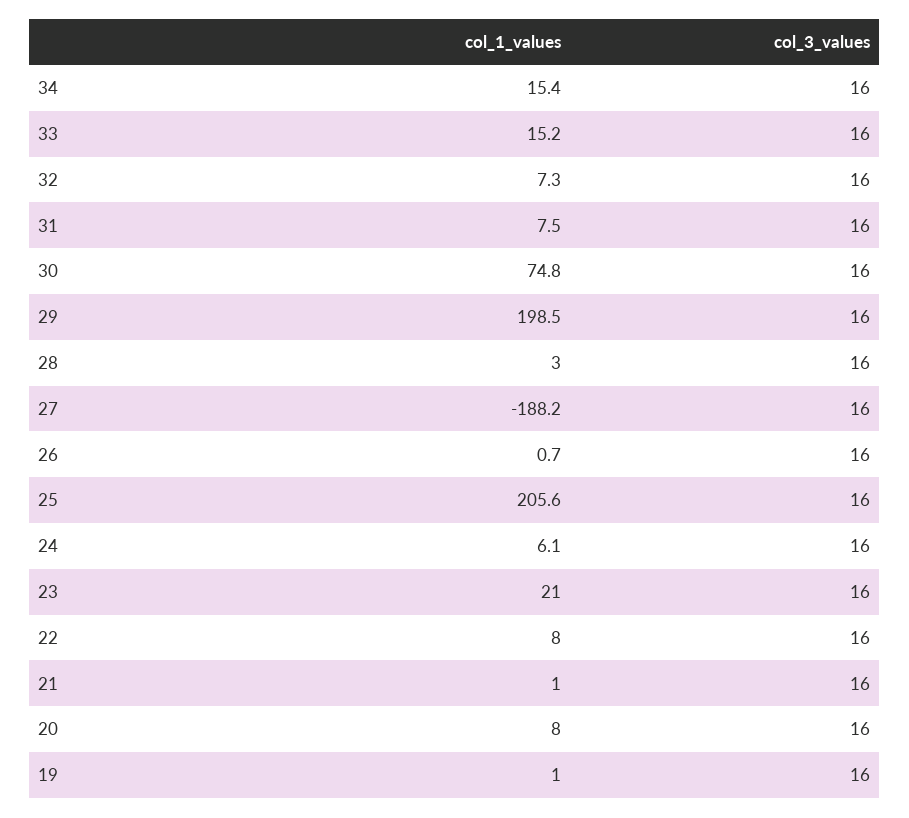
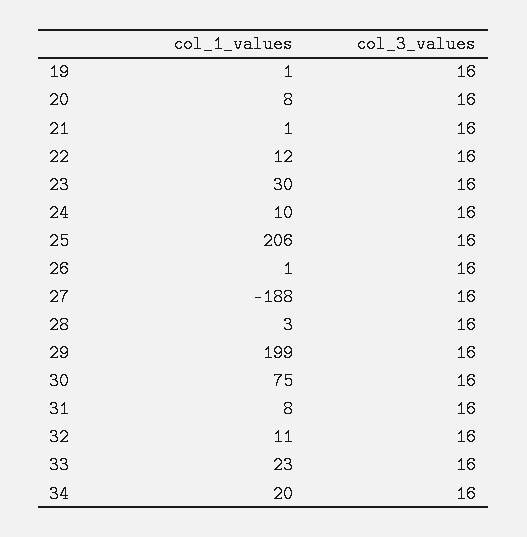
col_1_values, 34: 15.4 -> 20
col_1_values, 33: 15.2 -> 23
col_1_values, 32: 7.3 -> 11
col_1_values, 24: 6.1 -> 10
col_1_values, 23: 21 -> 30
col_1_values, 22: 8 -> 12

